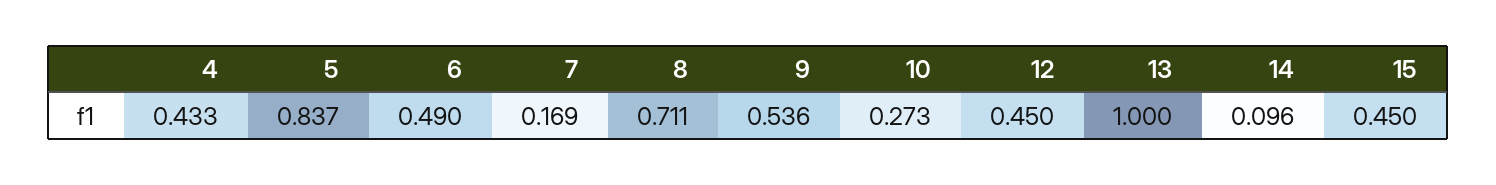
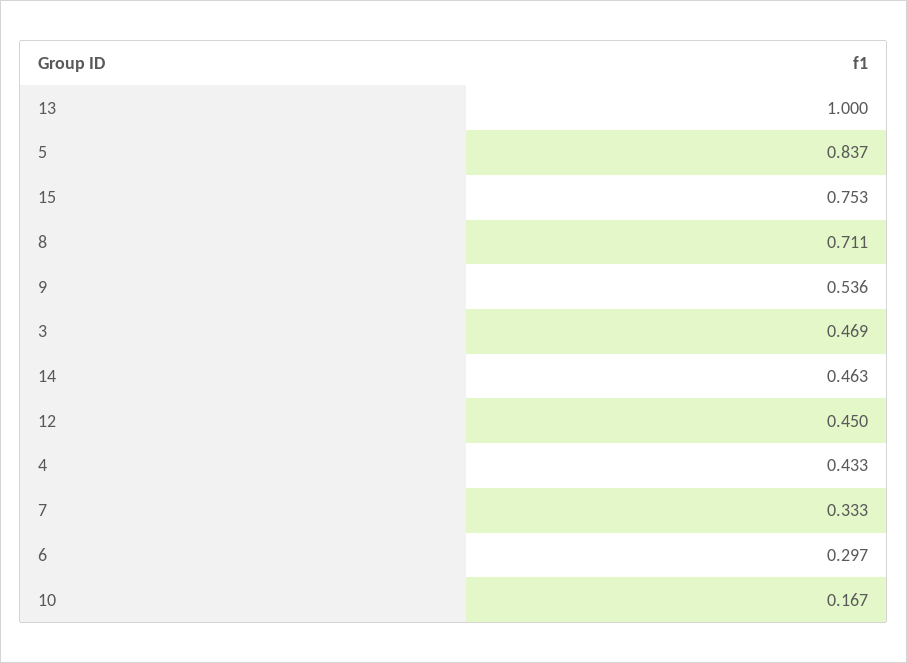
6: 0.49 -> 0.297
7: 0.169 -> 0.333
10: 0.273 -> 0.167
14: 0.096 -> 0.463
15: 0.45 -> 0.753
3: none -> 0.469

